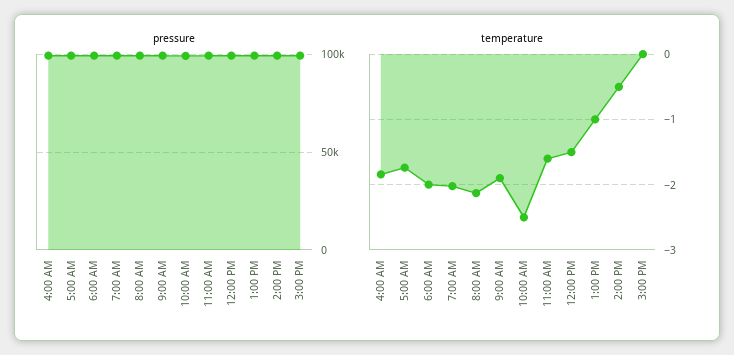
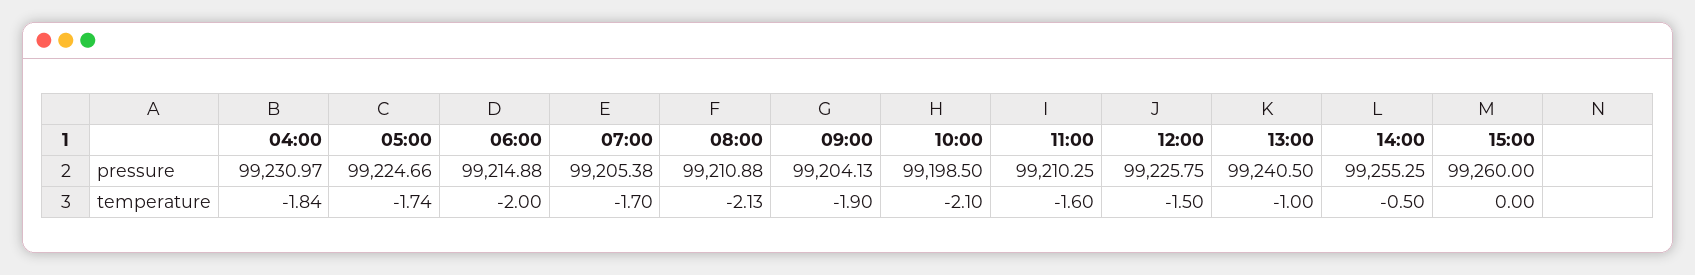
temperature, 7:00 AM: -2 -> -1.7
temperature, 10:00 AM: -2.5 -> -2.1

